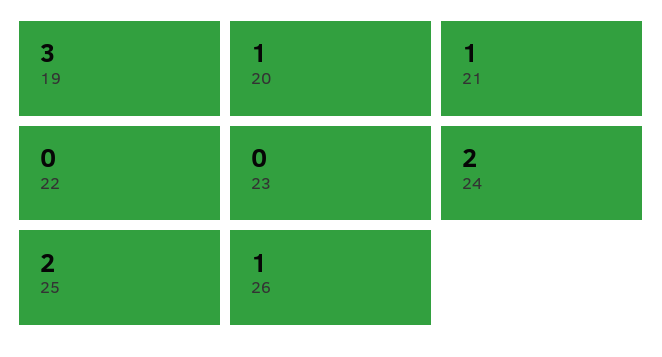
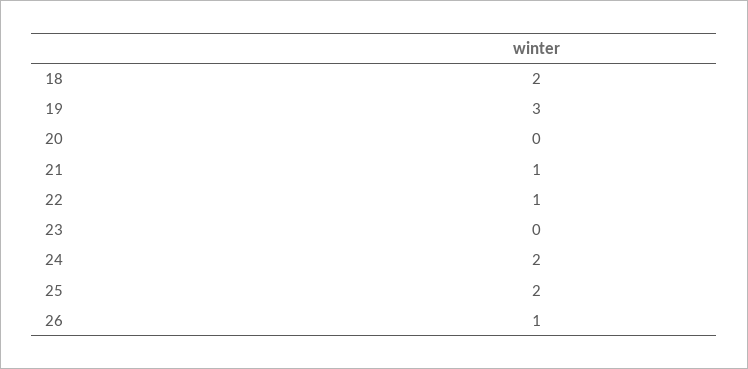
20: 1 -> 0
22: 0 -> 1
18: none -> 2

